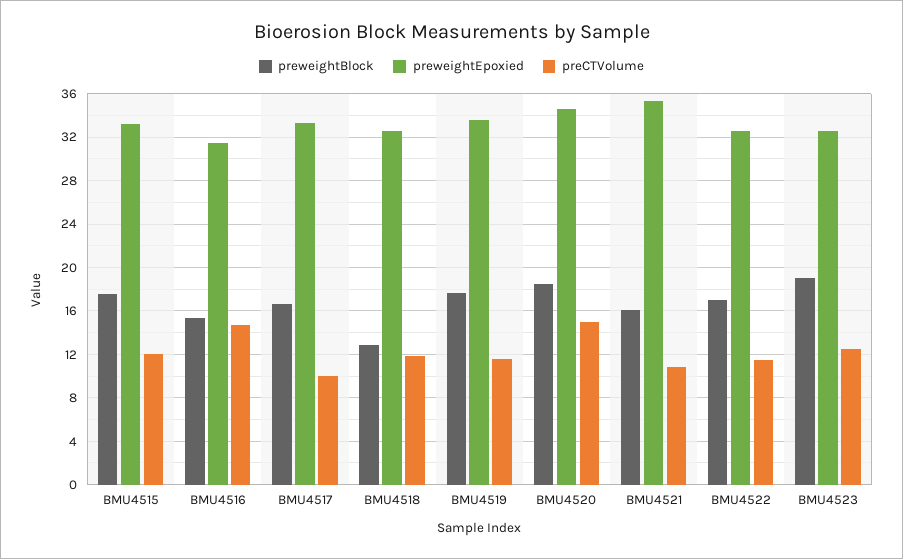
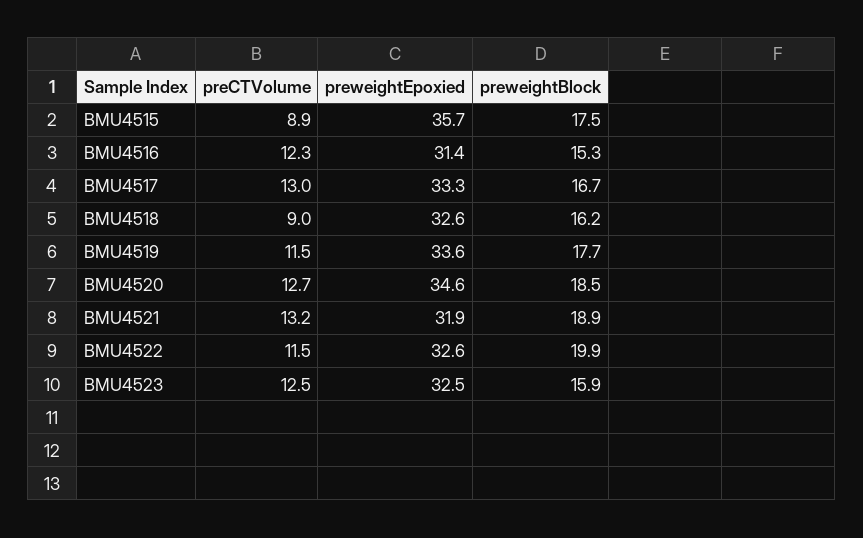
preweightEpoxied, BMU4515: 33 -> 35.7
preCTVolume, BMU4515: 12 -> 8.9
preCTVolume, BMU4516: 15 -> 12.3
preCTVolume, BMU4517: 10 -> 13
preweightBlock, BMU4518: 13 -> 16.2
preCTVolume, BMU4518: 12 -> 9
preCTVolume, BMU4520: 15 -> 12.7
preweightBlock, BMU4521: 16 -> 18.9
preweightEpoxied, BMU4521: 35 -> 31.9
preCTVolume, BMU4521: 11 -> 13.2
preweightBlock, BMU4522: 17 -> 19.9
preweightBlock, BMU4523: 19 -> 15.9

